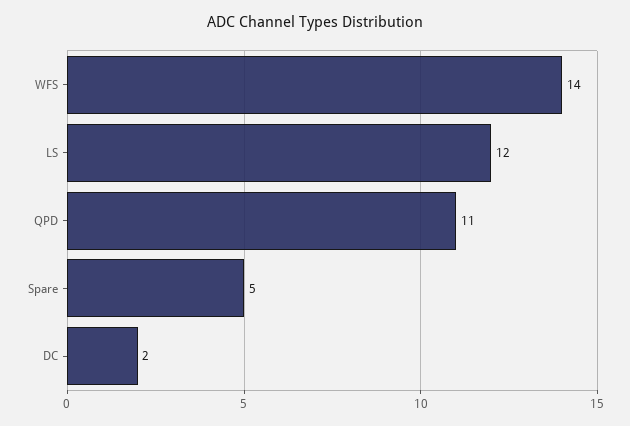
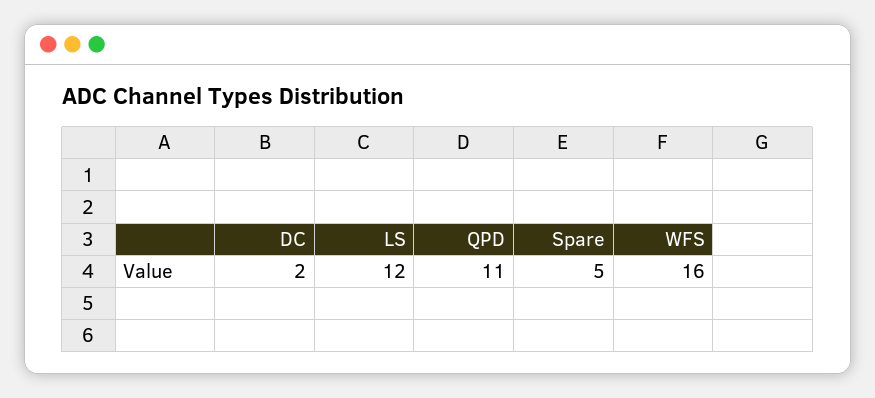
WFS: 14 -> 16

